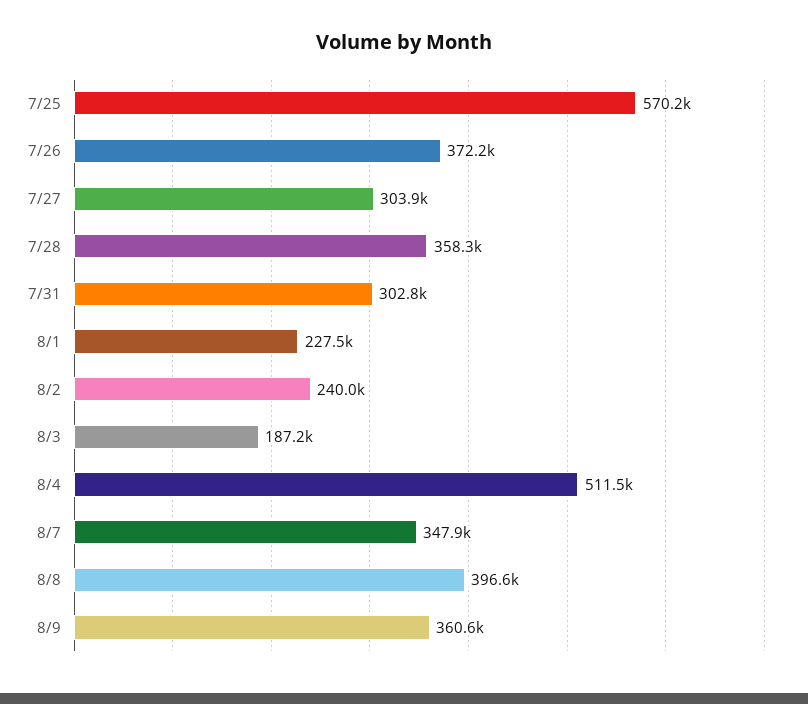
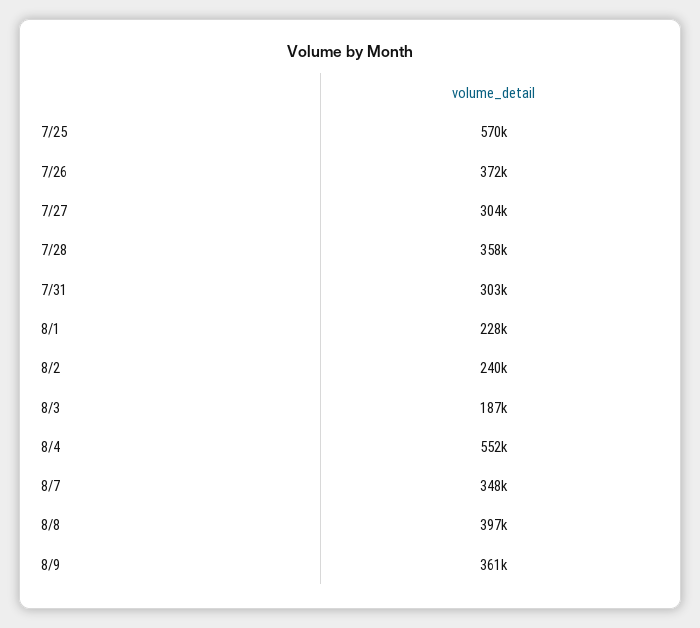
8/4: 511500 -> 552000

